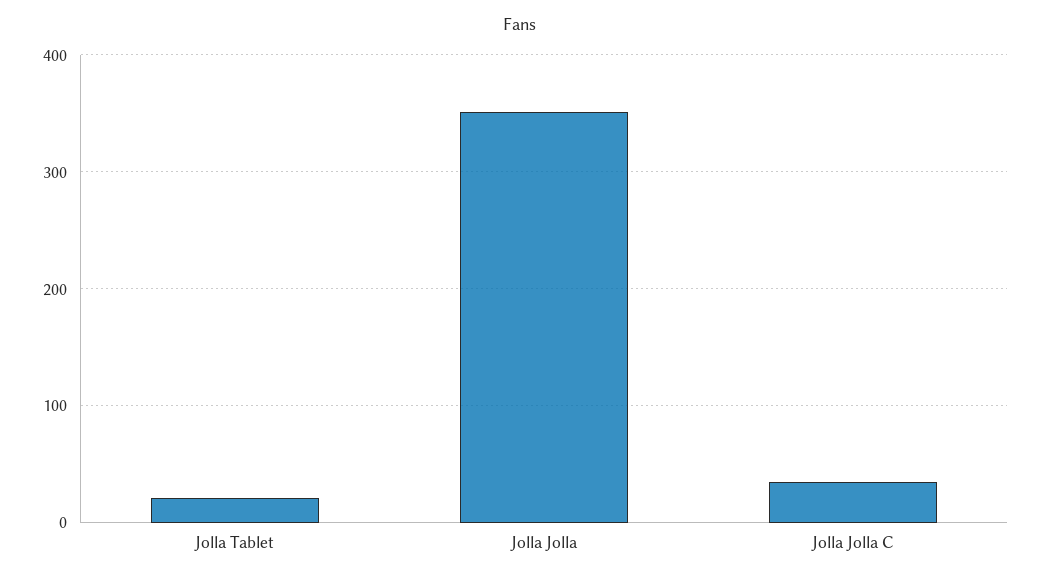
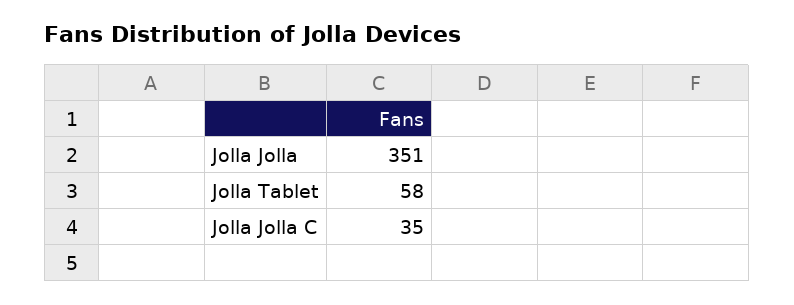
Jolla Tablet: 20 -> 58

